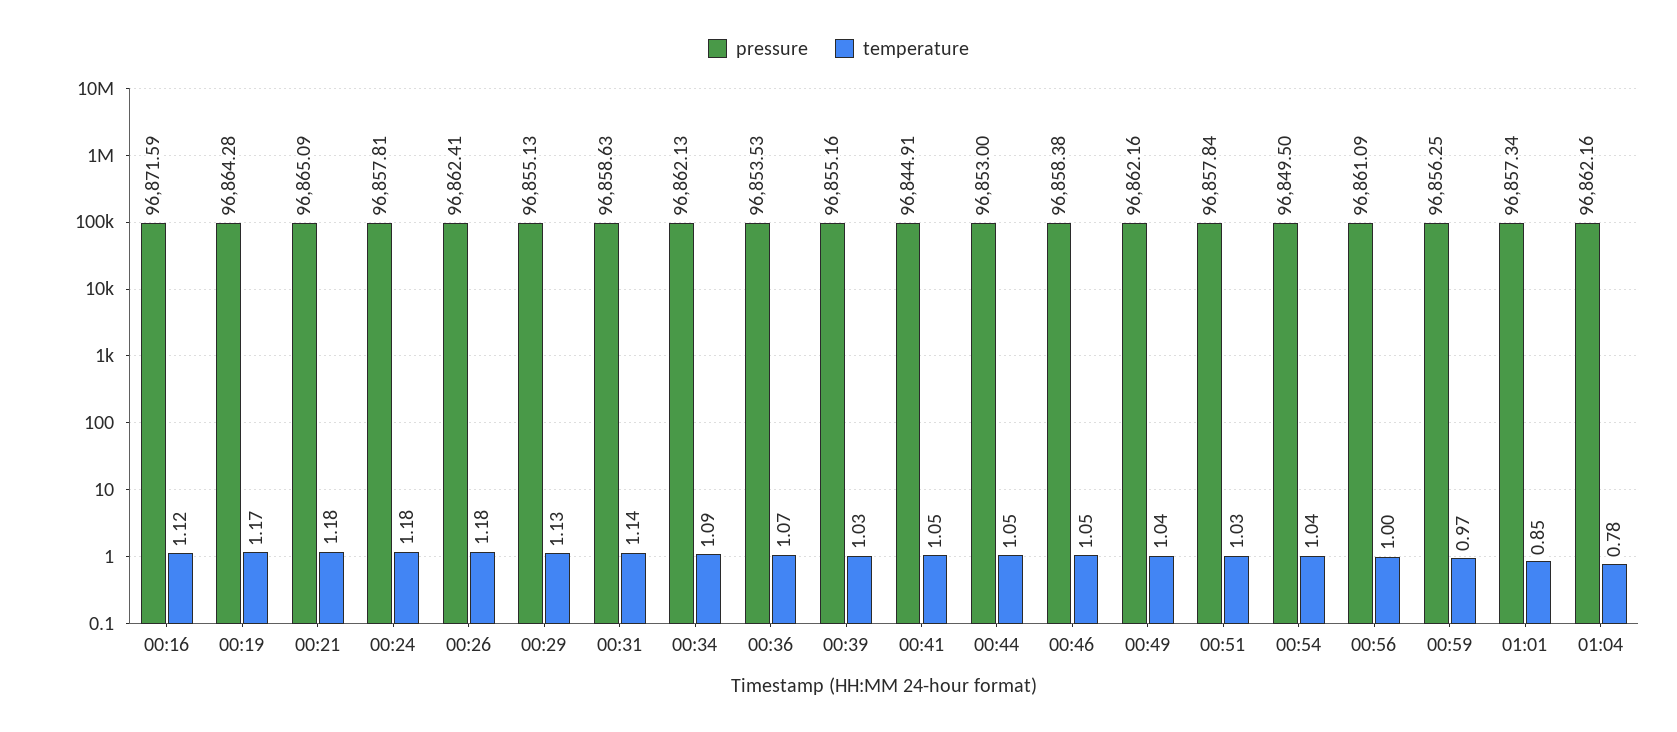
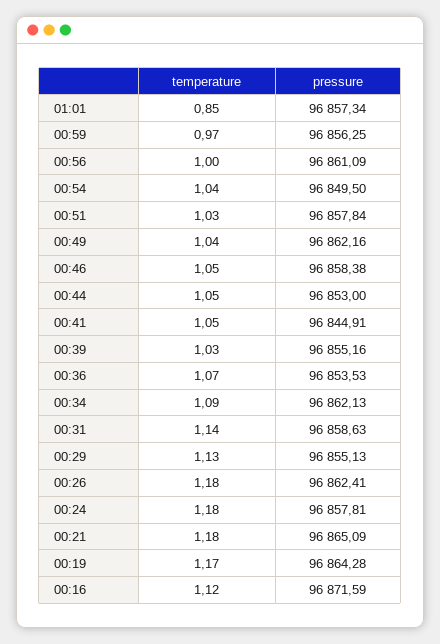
pressure, 01:04: 96862.16 -> none
temperature, 01:04: 0.78 -> none

